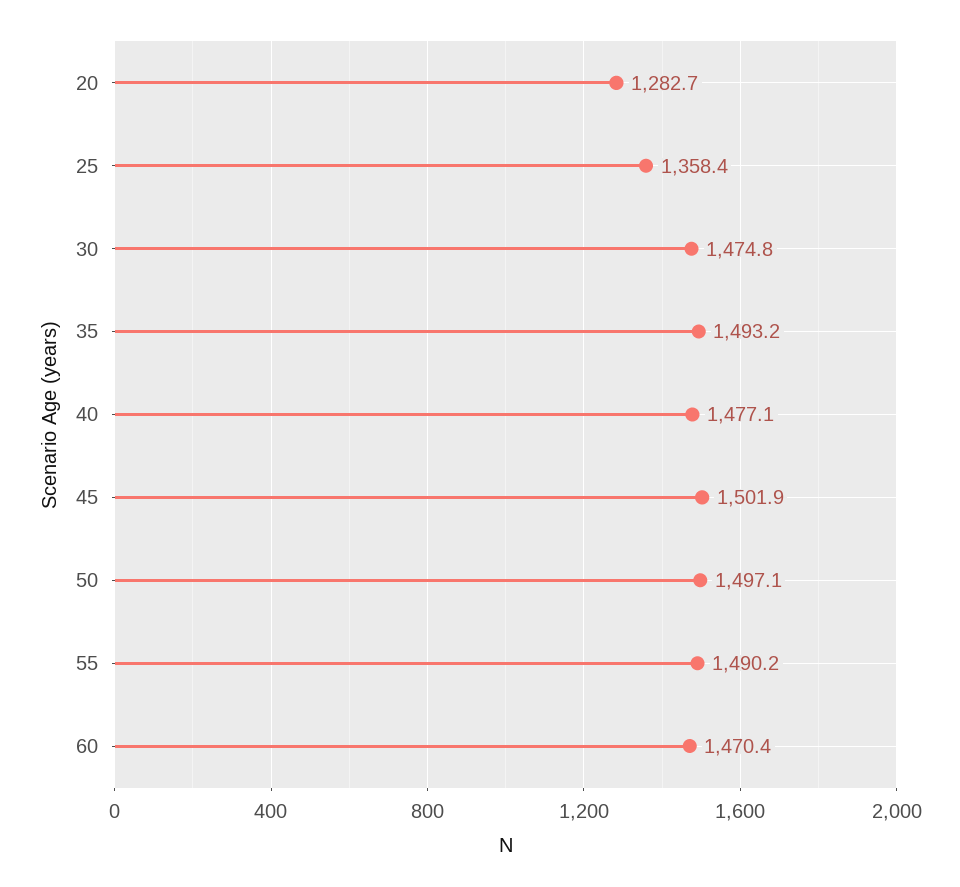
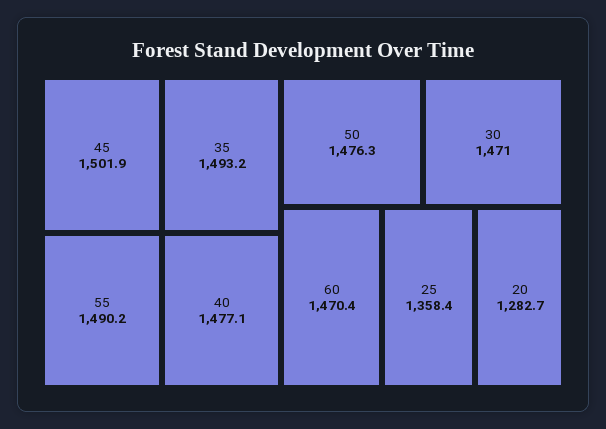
30: 1474.8 -> 1471
50: 1497.1 -> 1476.3

